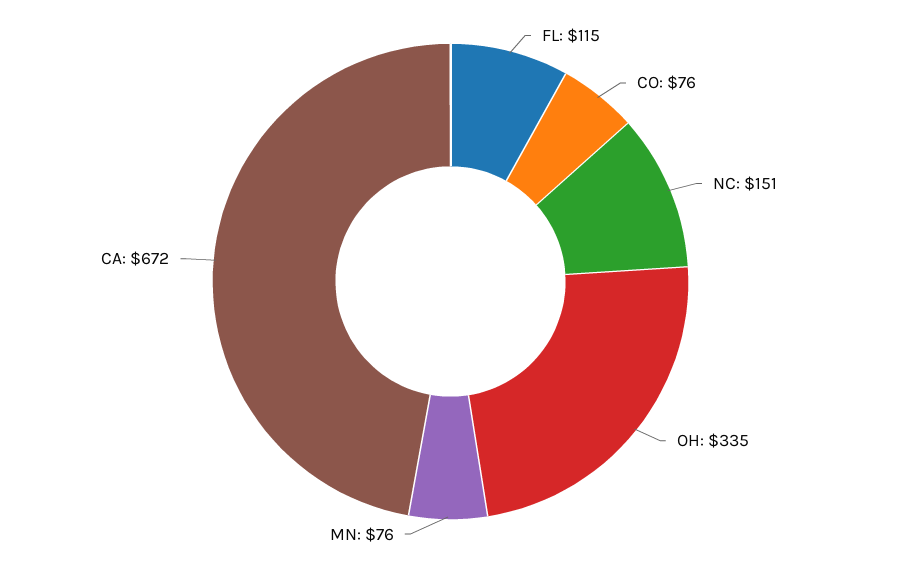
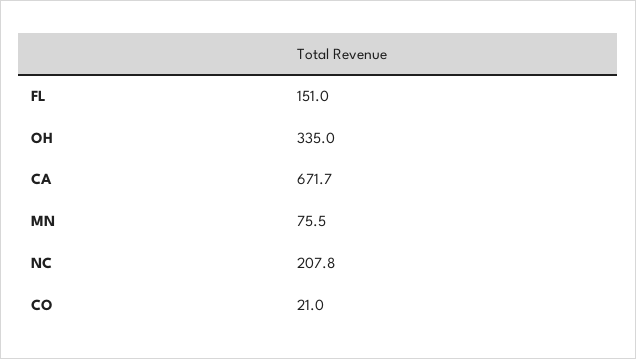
FL: 115 -> 151
CO: 76 -> 21
NC: 151 -> 207.8

